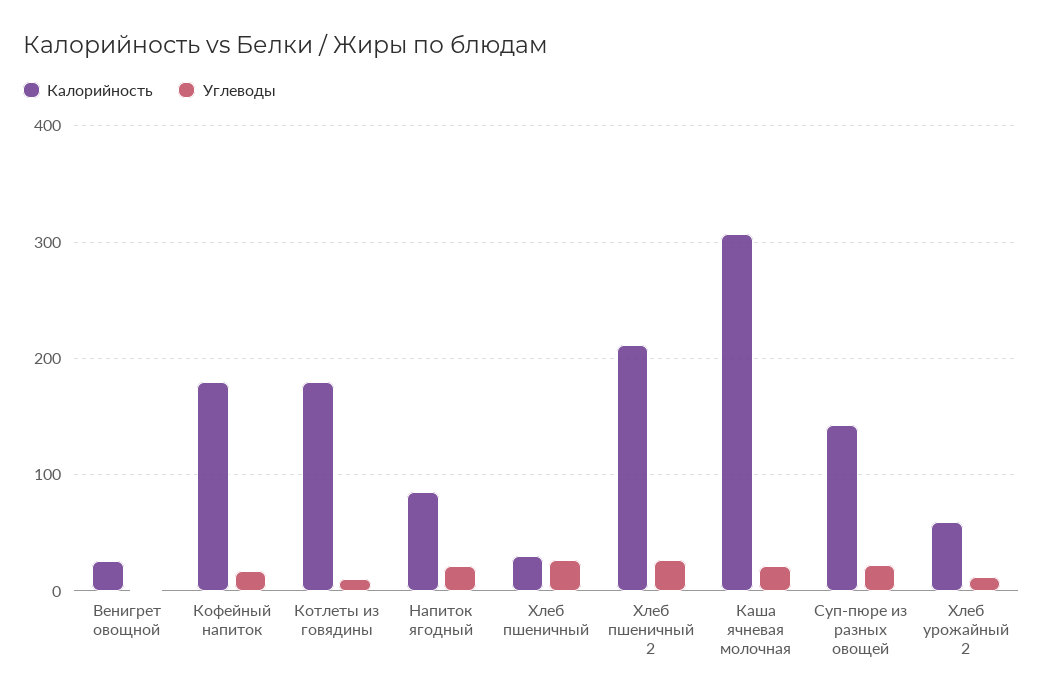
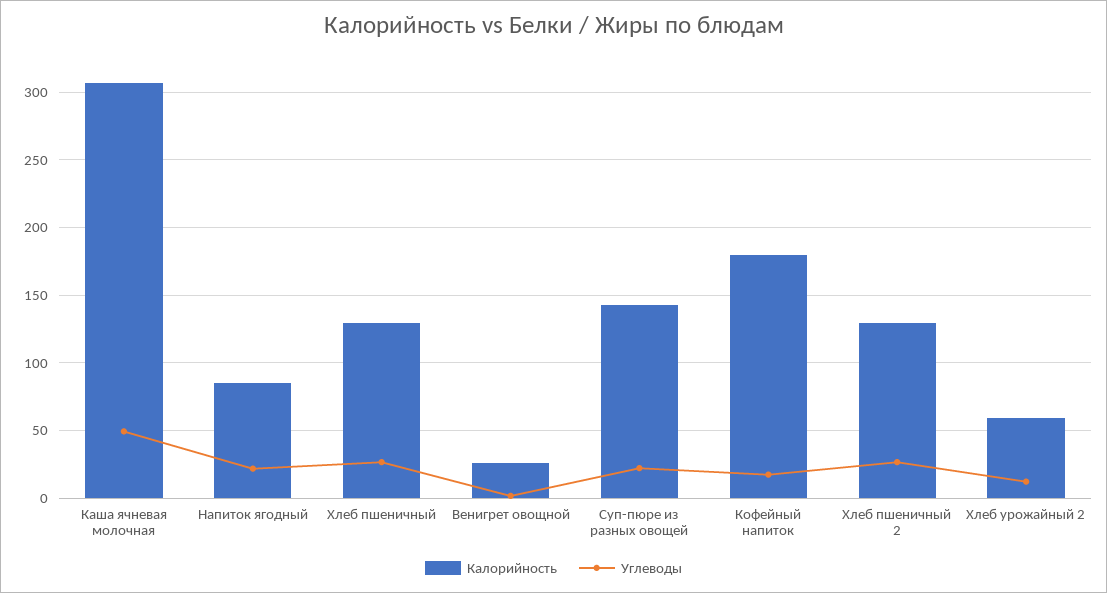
Калорийность, Котлеты из говядины: 180 -> none
Углеводы, Котлеты из говядины: 10 -> none
Калорийность, Хлеб пшеничный: 30 -> 130
Калорийность, Хлеб пшеничный 2: 210 -> 130
Углеводы, Каша ячневая молочная: 20 -> 50

